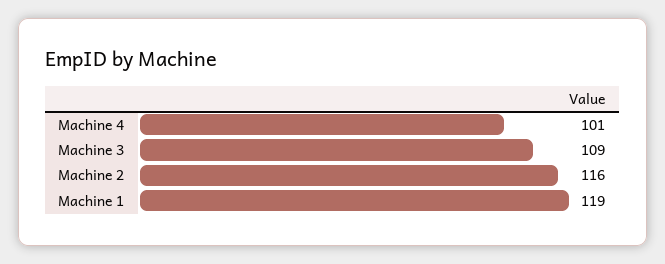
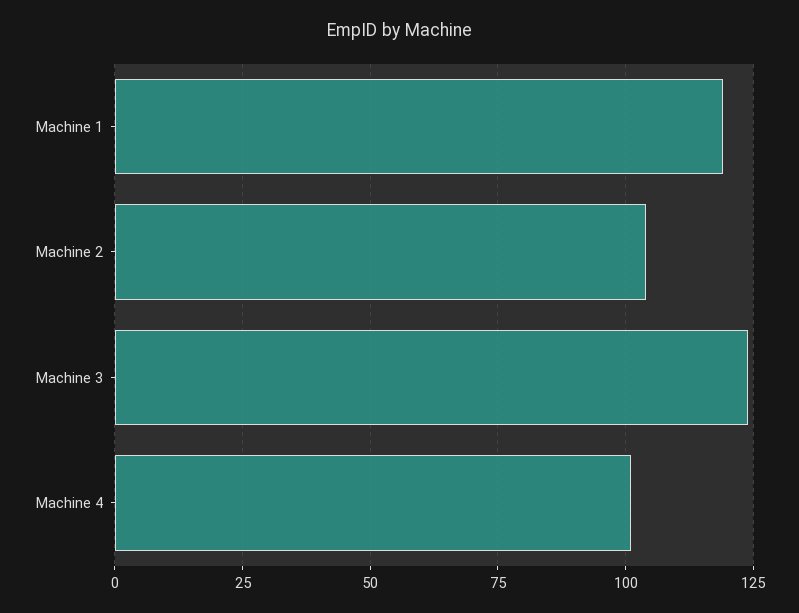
Machine 3: 109 -> 125
Machine 2: 116 -> 105

